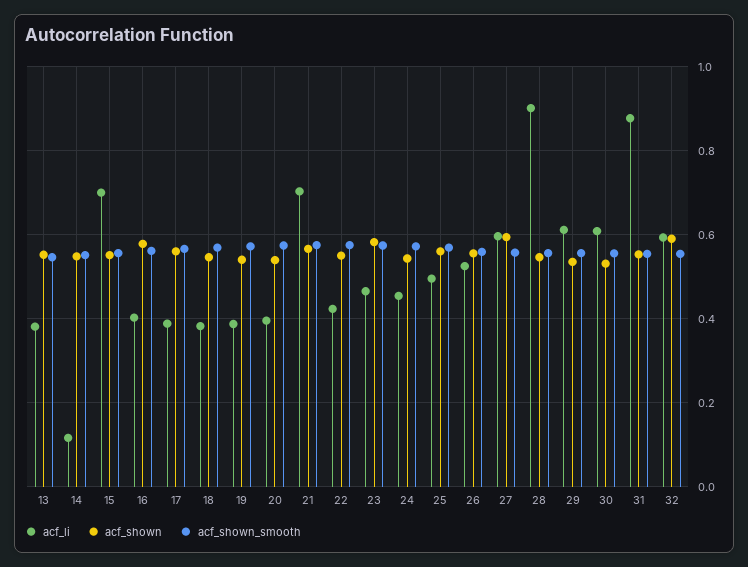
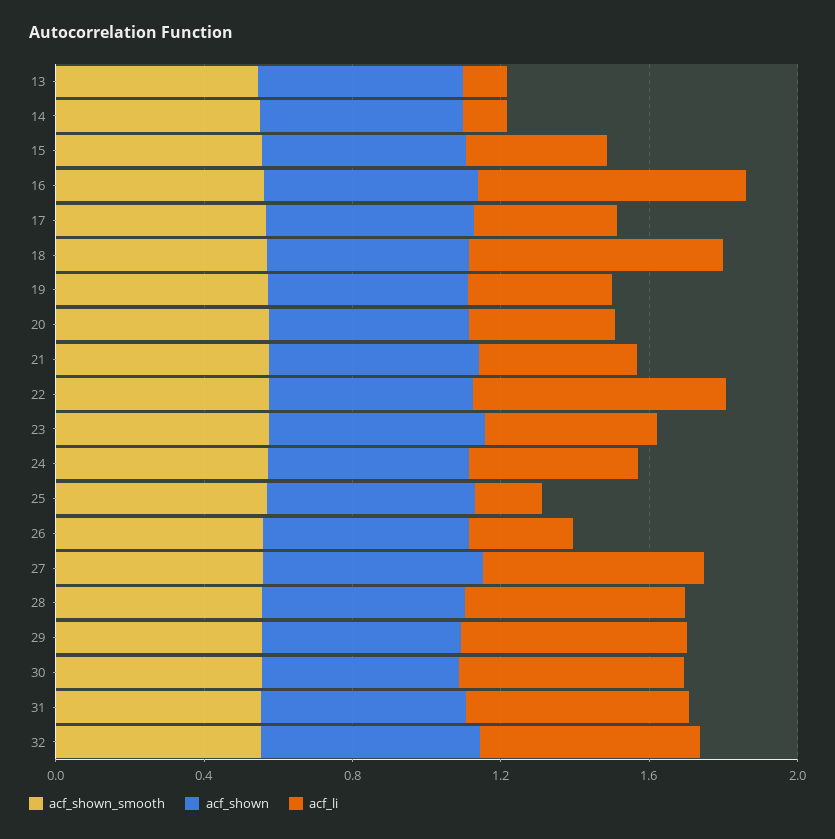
acf_li, 13: 0.38 -> 0.1
acf_li, 15: 0.7 -> 0.4
acf_li, 16: 0.4 -> 0.7
acf_li, 18: 0.38 -> 0.7
acf_li, 21: 0.7 -> 0.4
acf_li, 22: 0.42 -> 0.7
acf_li, 25: 0.5 -> 0.2
acf_li, 26: 0.52 -> 0.3
acf_li, 28: 0.9 -> 0.6
acf_li, 31: 0.88 -> 0.6

